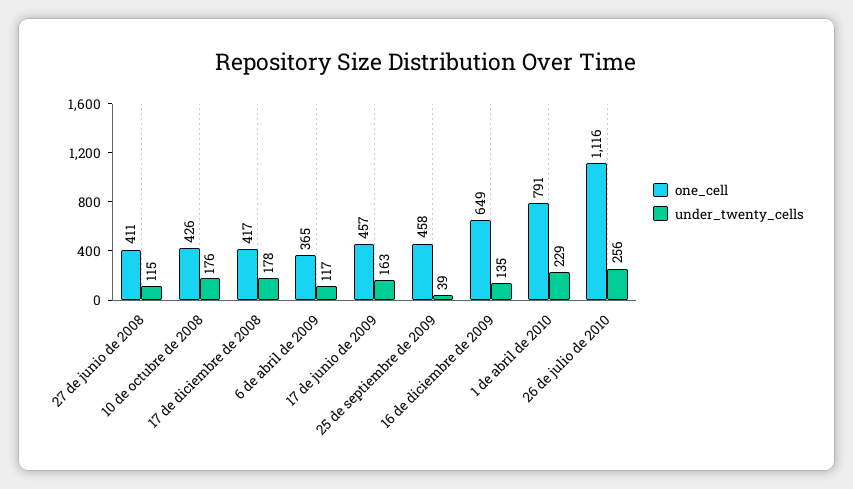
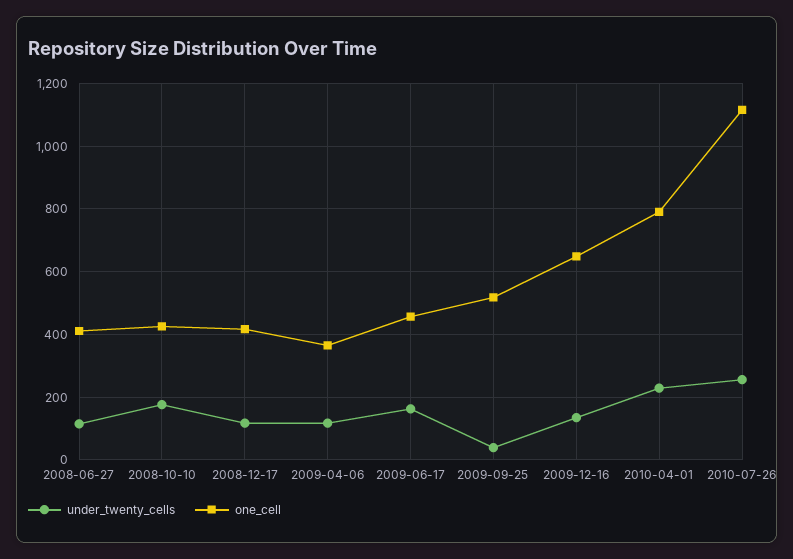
under_twenty_cells, 17 de diciembre de 2008: 178 -> 120
one_cell, 25 de septiembre de 2009: 458 -> 520

